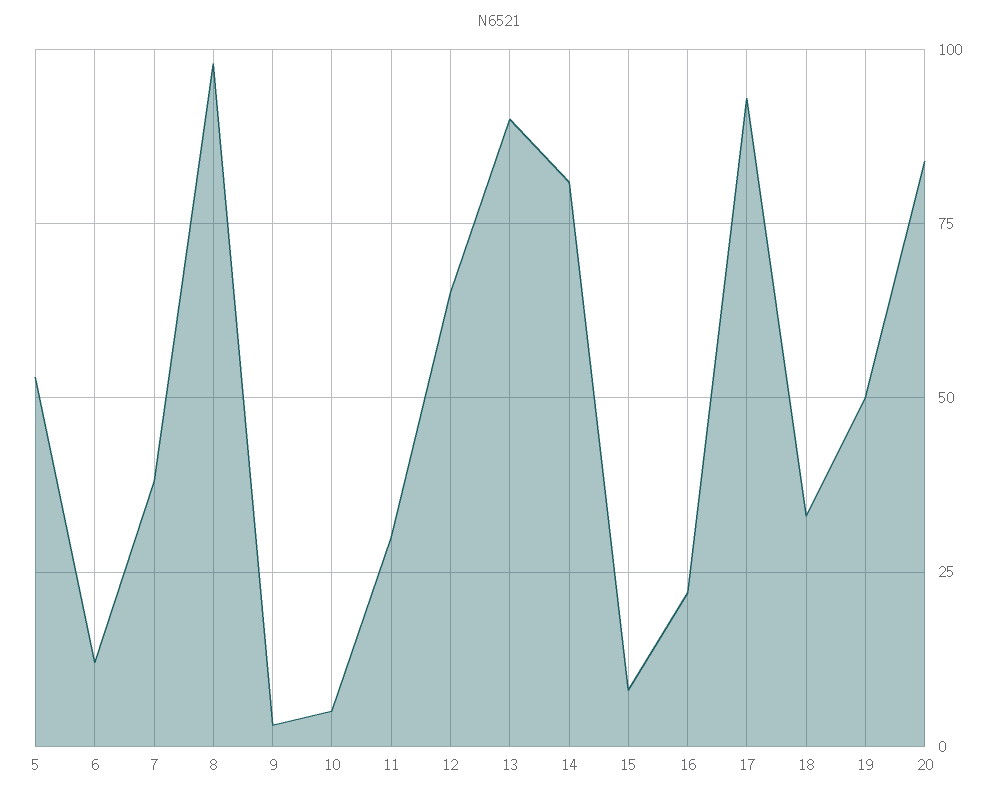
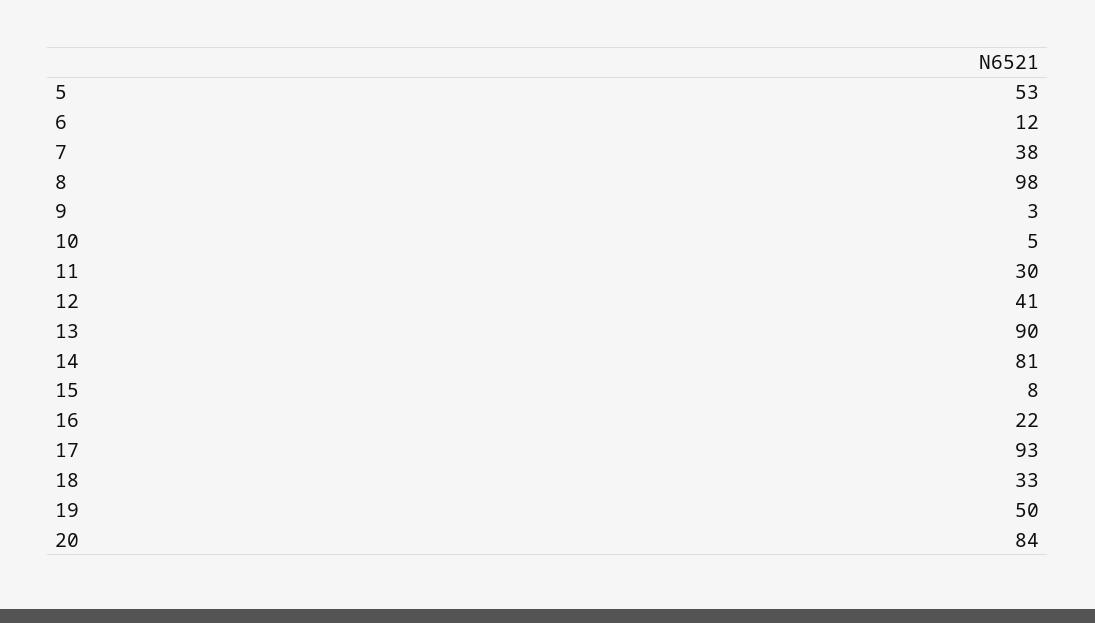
12: 65 -> 41

